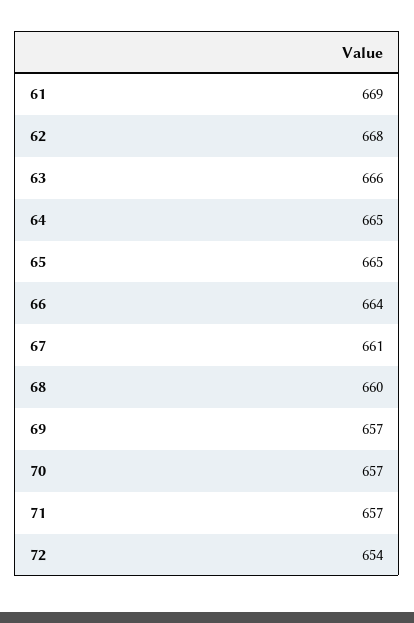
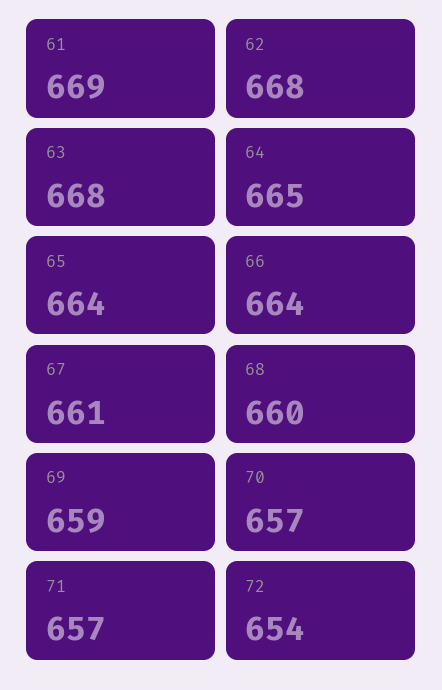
63: 666 -> 668
65: 665 -> 664
69: 657 -> 659

